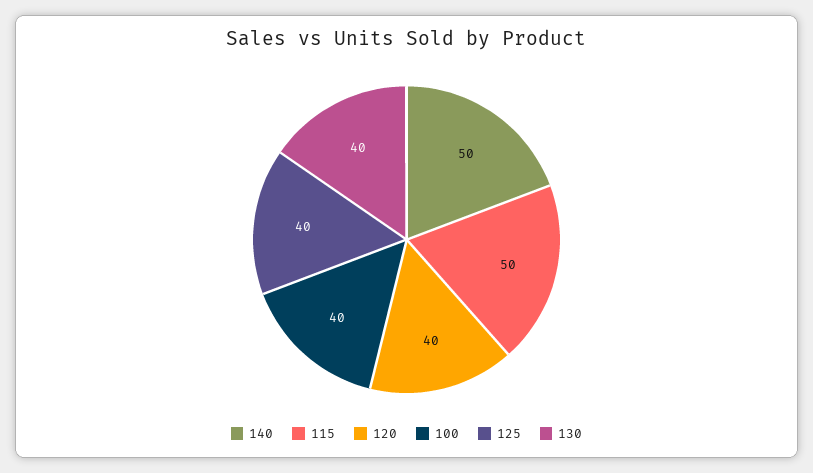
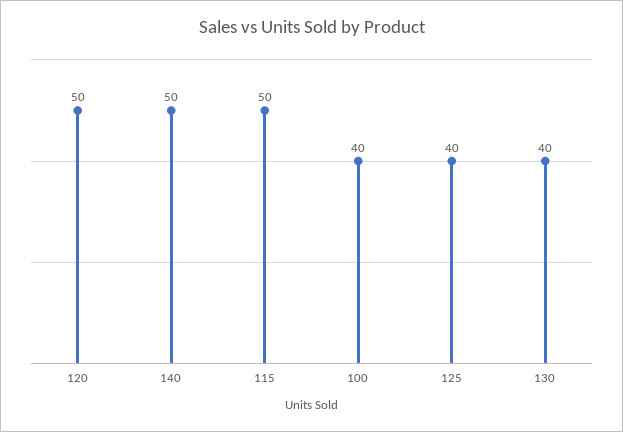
120: 40 -> 50

